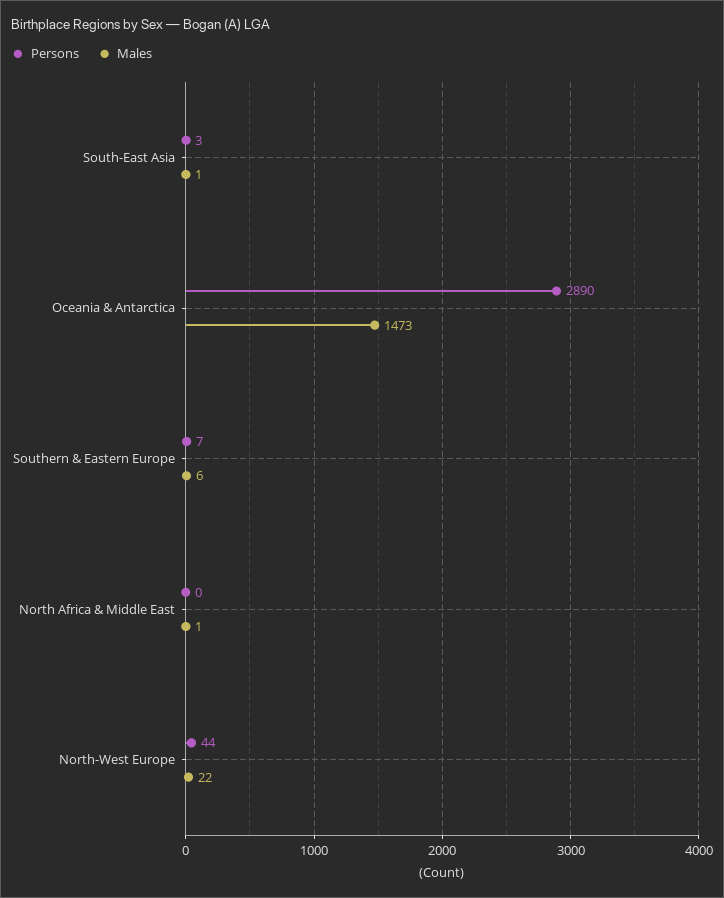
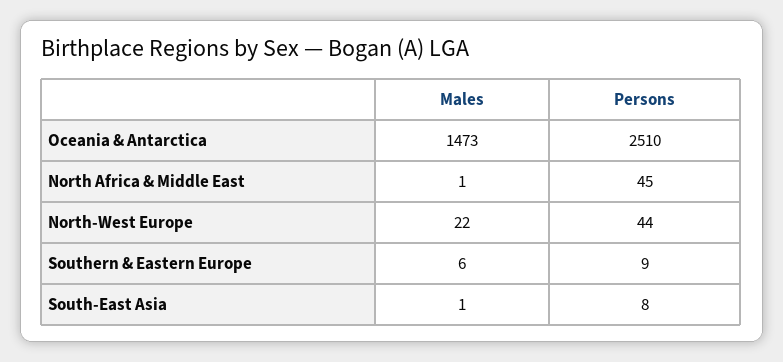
Persons, South-East Asia: 3 -> 8
Persons, Oceania & Antarctica: 2890 -> 2510
Persons, Southern & Eastern Europe: 7 -> 9
Persons, North Africa & Middle East: 0 -> 45

